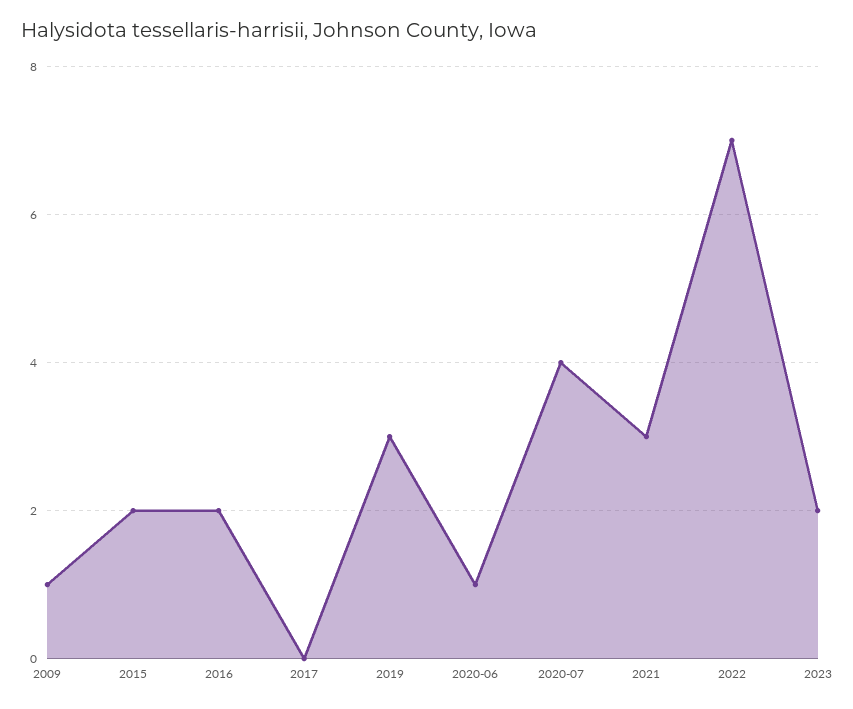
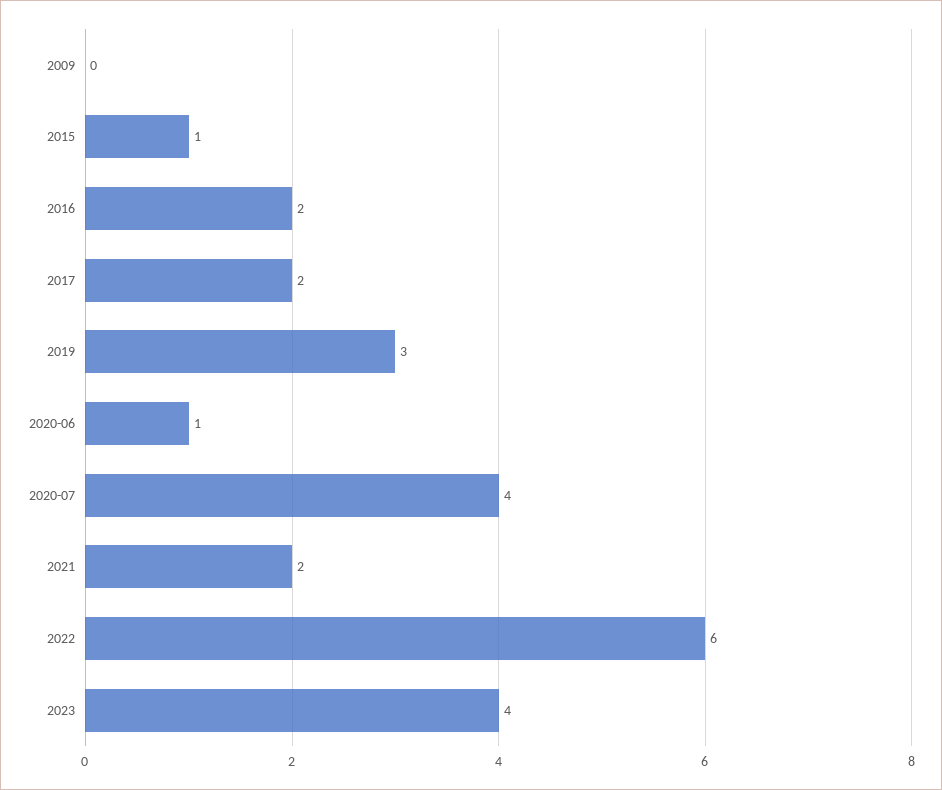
2009: 1 -> 0
2015: 2 -> 1
2017: 0 -> 2
2021: 3 -> 2
2022: 7 -> 6
2023: 2 -> 4

